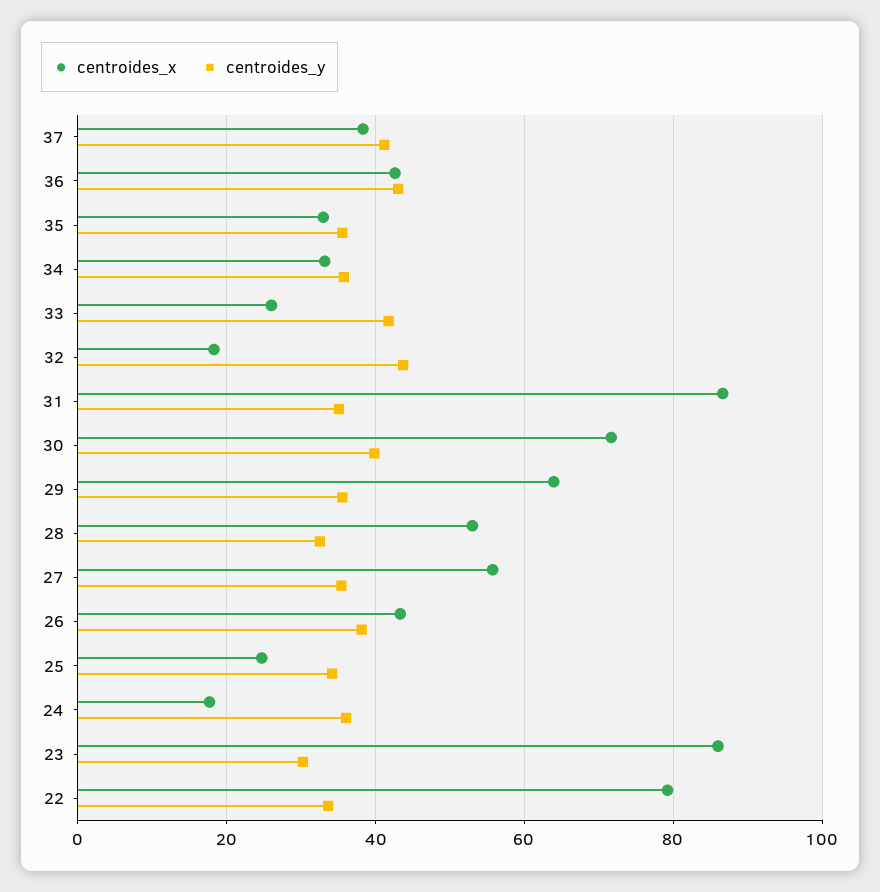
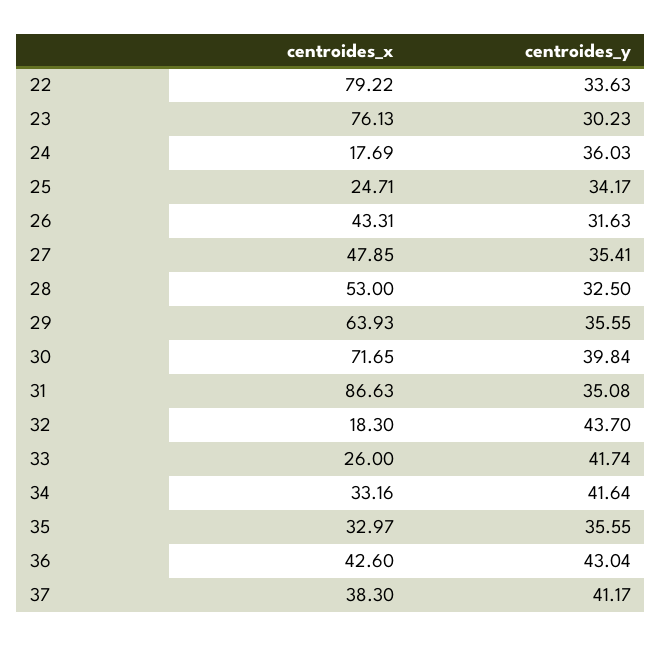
centroides_y, 34: 36 -> 41.64
centroides_x, 27: 56 -> 47.85
centroides_y, 26: 38 -> 31.63
centroides_x, 23: 86 -> 76.13

